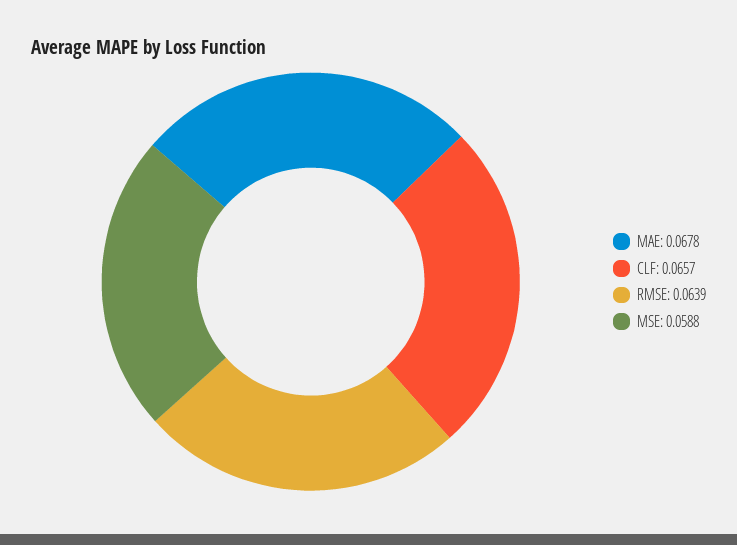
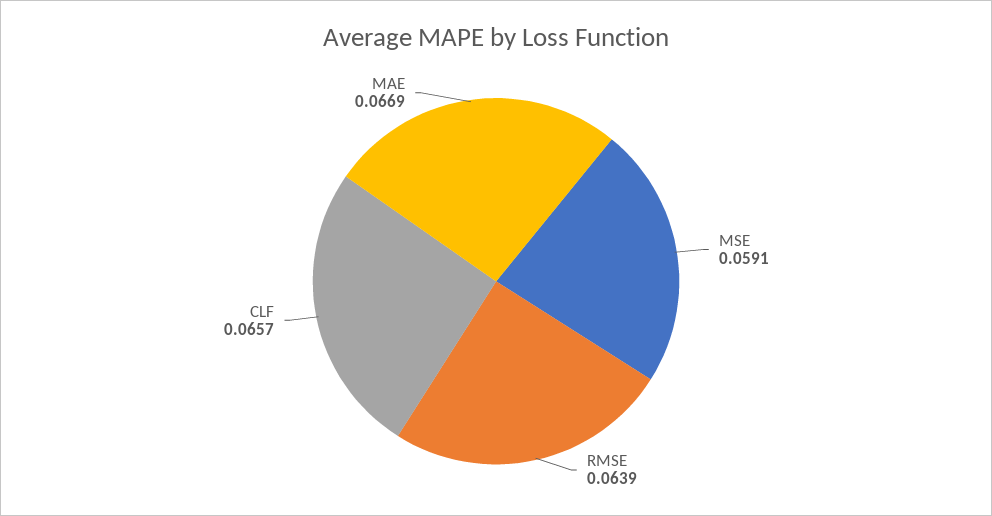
MAE: 0.0678 -> 0.0669
MSE: 0.0588 -> 0.0591

